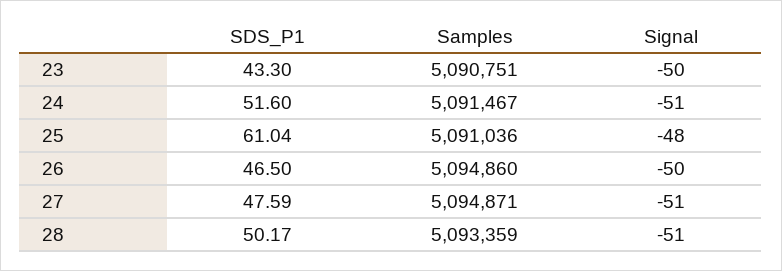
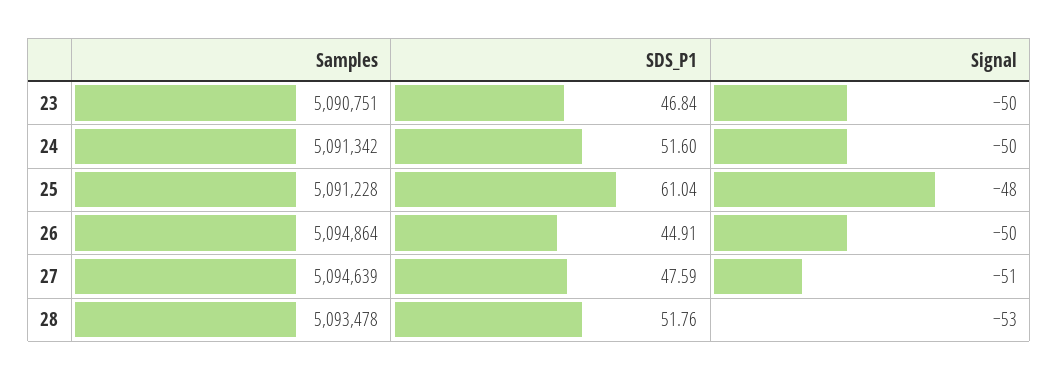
SDS_P1, 23: 43.3 -> 46.84
Samples, 24: 5091467 -> 5091342
Signal, 24: -51 -> -50
Samples, 25: 5091036 -> 5091228
SDS_P1, 26: 46.5 -> 44.91
Samples, 26: 5094860 -> 5094864
Samples, 27: 5094871 -> 5094639
SDS_P1, 28: 50.17 -> 51.76
Samples, 28: 5093359 -> 5093478
Signal, 28: -51 -> -53

